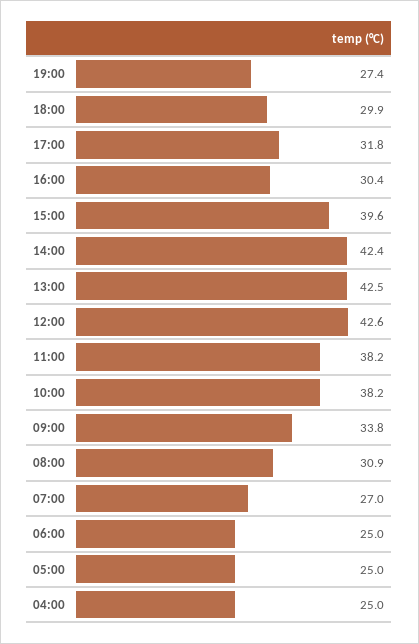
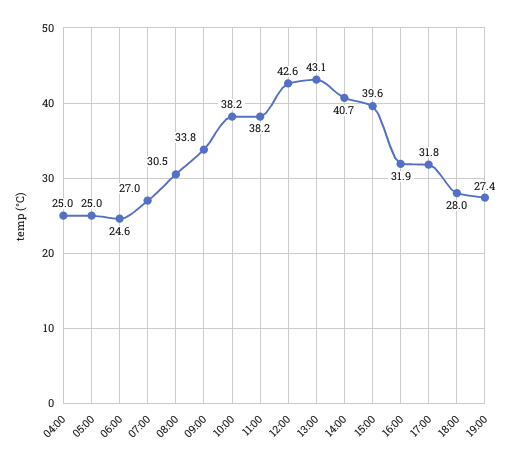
18:00: 29.9 -> 28
16:00: 30.4 -> 31.9
14:00: 42.4 -> 40.7
13:00: 42.5 -> 43.1
08:00: 30.9 -> 30.5
06:00: 25 -> 24.6

